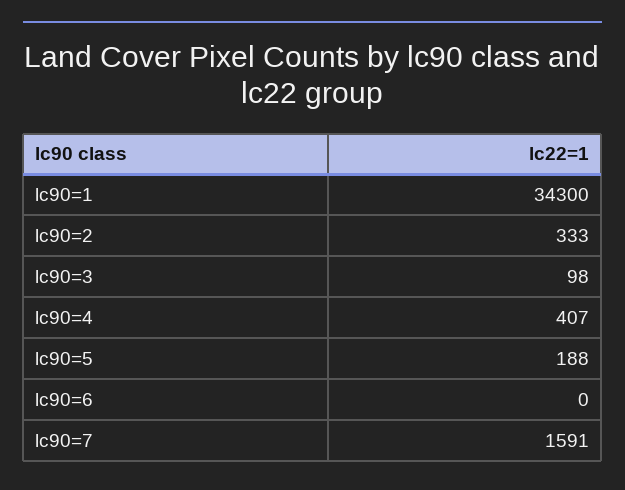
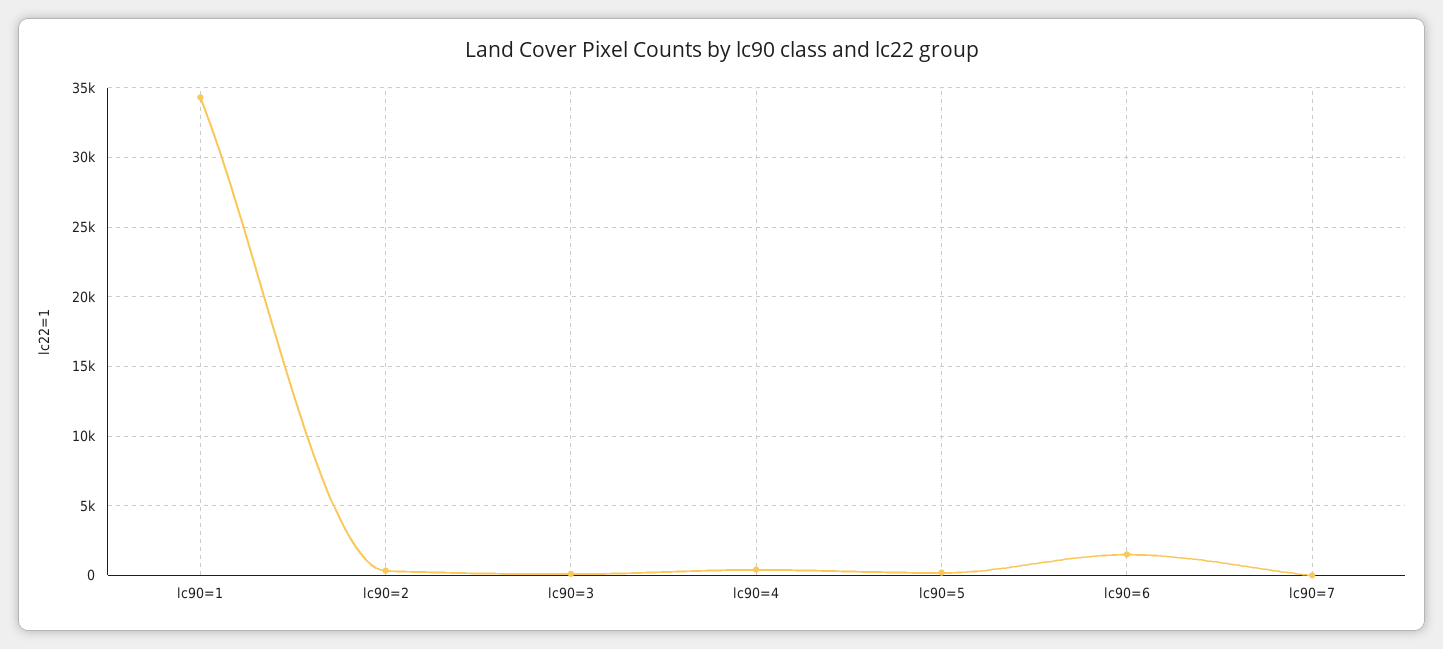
lc90=6: 0 -> 1500
lc90=7: 1591 -> 0

